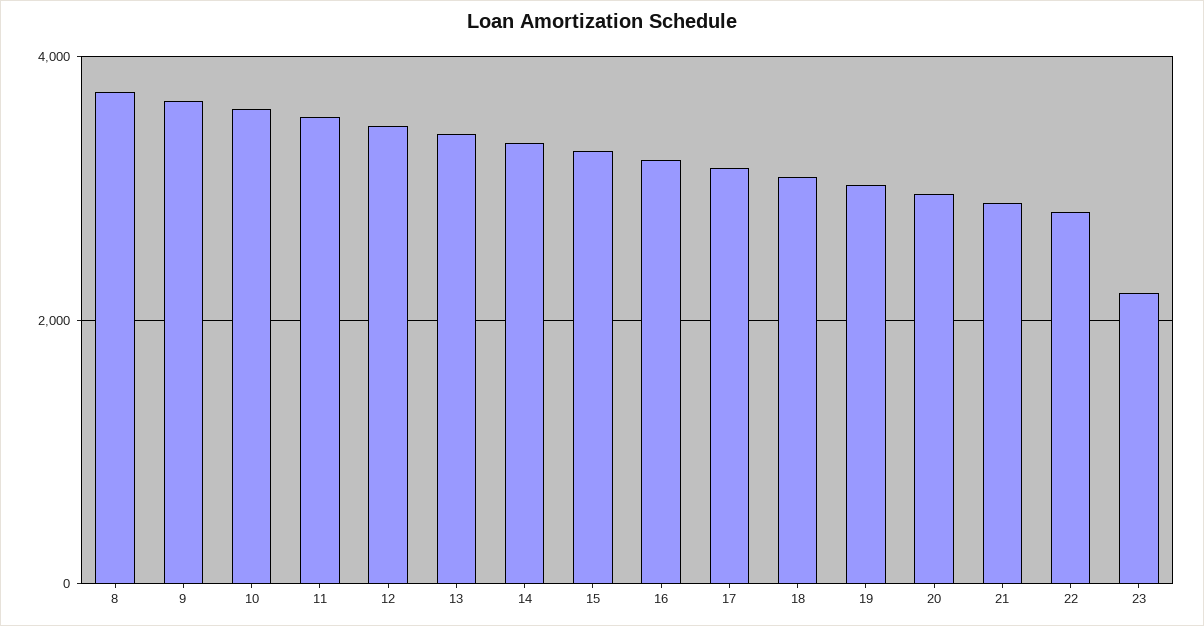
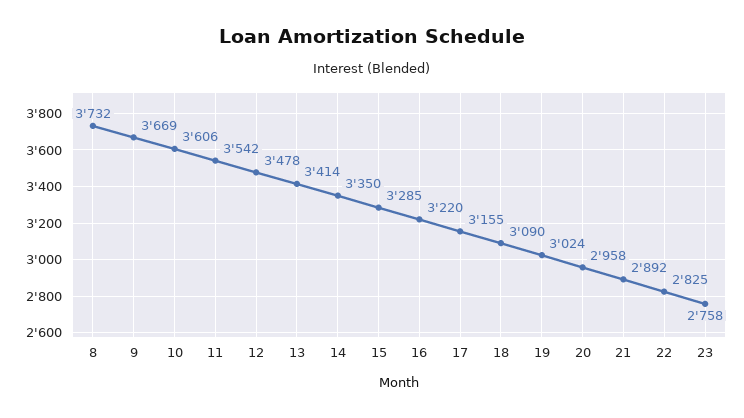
23: 2200 -> 2758

